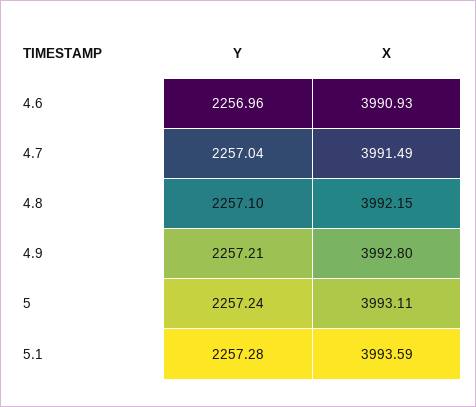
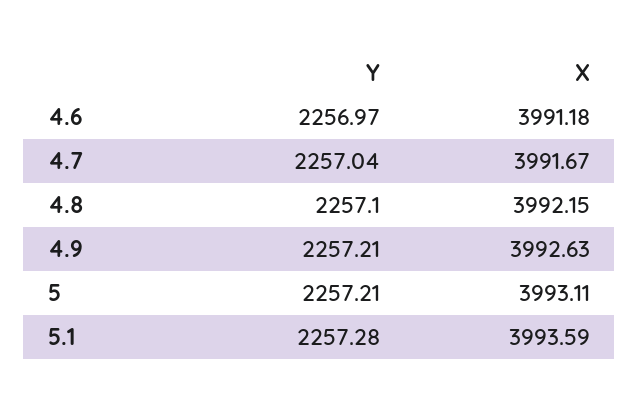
Y, 4.6: 2256.96 -> 2256.97
X, 4.6: 3990.93 -> 3991.18
X, 4.7: 3991.49 -> 3991.67
X, 4.9: 3992.8 -> 3992.63
Y, 5: 2257.24 -> 2257.21

